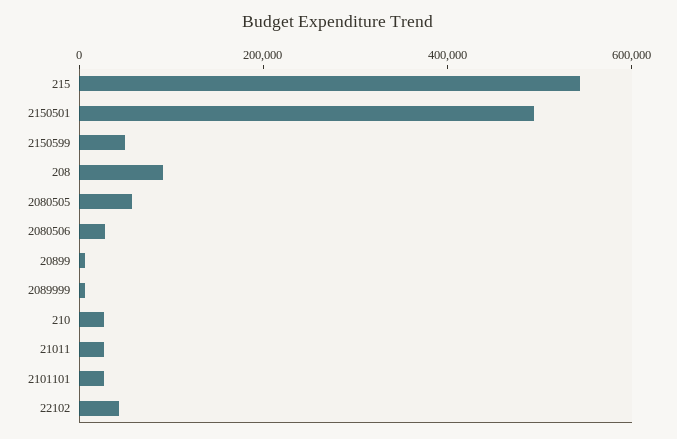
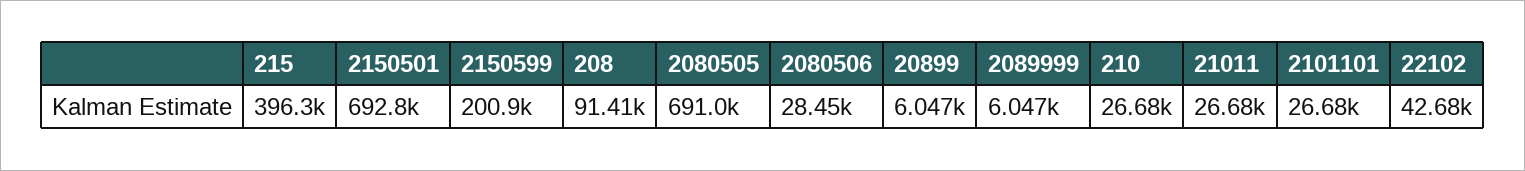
215: 550000 -> 396300
2150501: 500000 -> 692800
2150599: 50000 -> 200900
2080505: 50000 -> 691000

